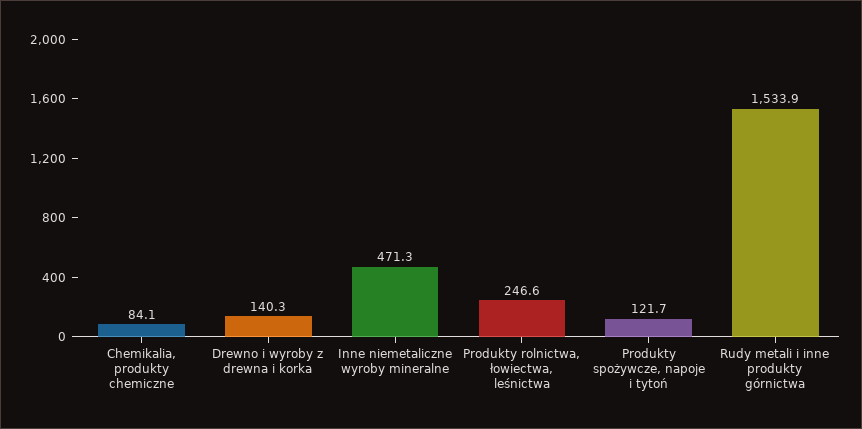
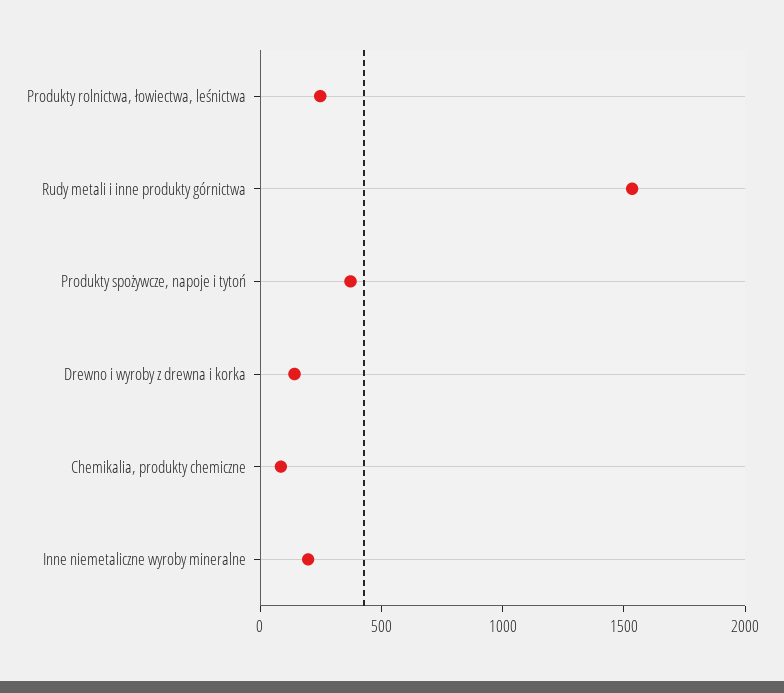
Inne niemetaliczne wyroby mineralne: 471.3 -> 200
Produkty spożywcze, napoje i tytoń: 121.7 -> 400

